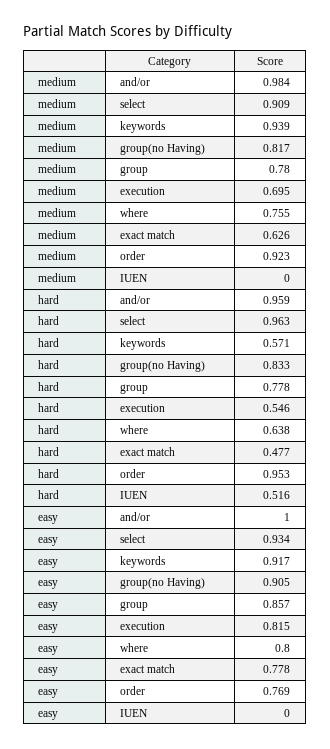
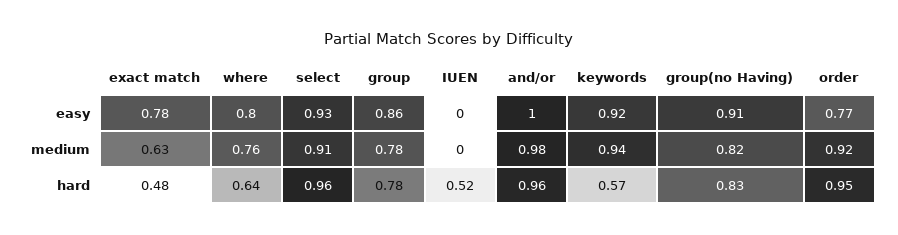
medium, execution: 0.695 -> none
hard, execution: 0.546 -> none
easy, execution: 0.815 -> none

